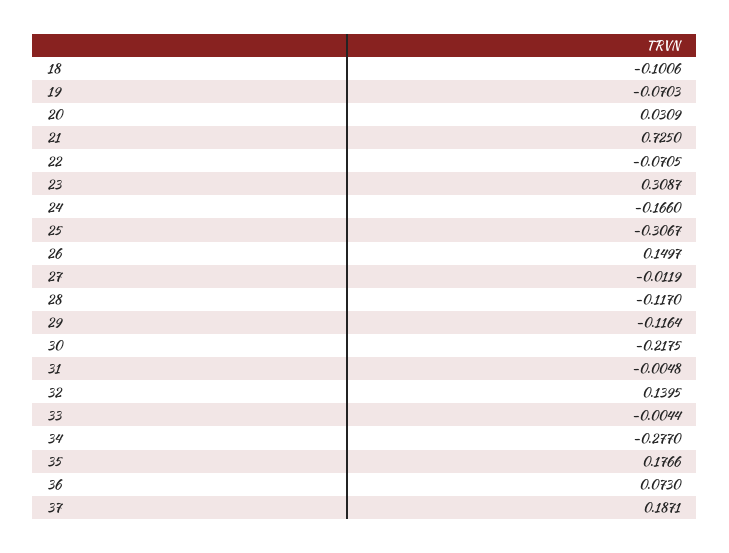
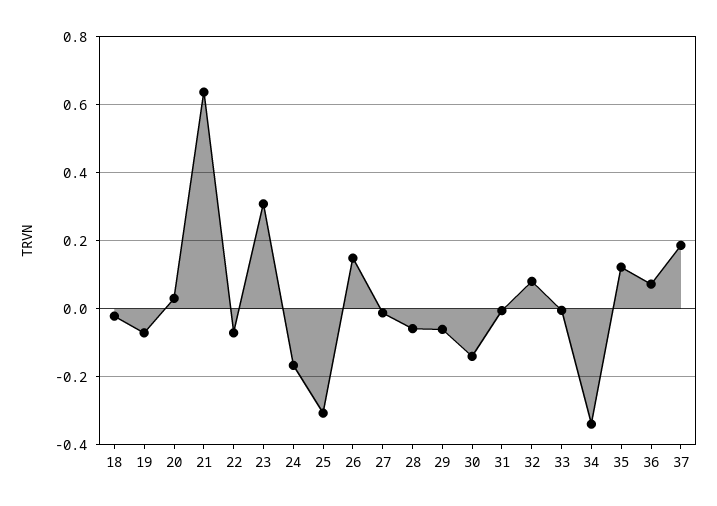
18: -0.1006 -> -0.02
21: 0.725 -> 0.64
28: -0.117 -> -0.06
29: -0.1164 -> -0.06
30: -0.2175 -> -0.14
32: 0.1395 -> 0.08
34: -0.277 -> -0.34
35: 0.1766 -> 0.12

